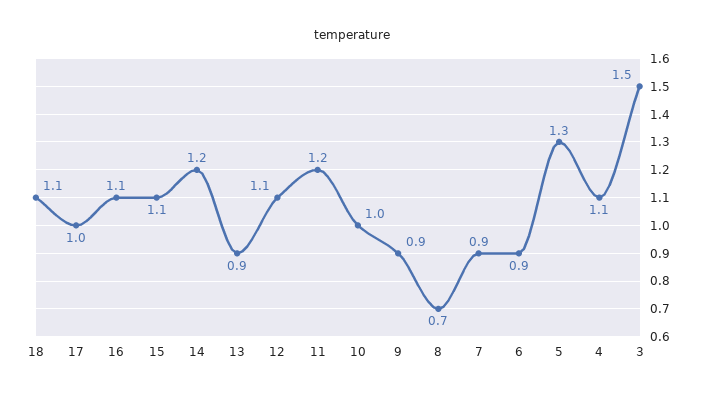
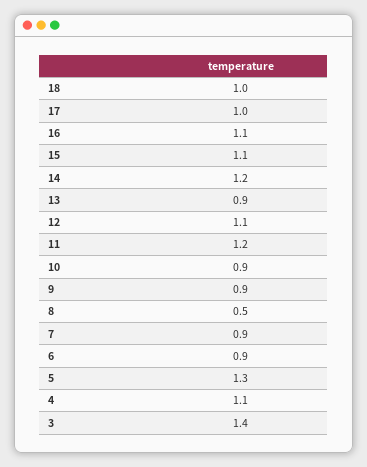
18: 1.1 -> 1
10: 1 -> 0.9
8: 0.7 -> 0.5
3: 1.5 -> 1.4

